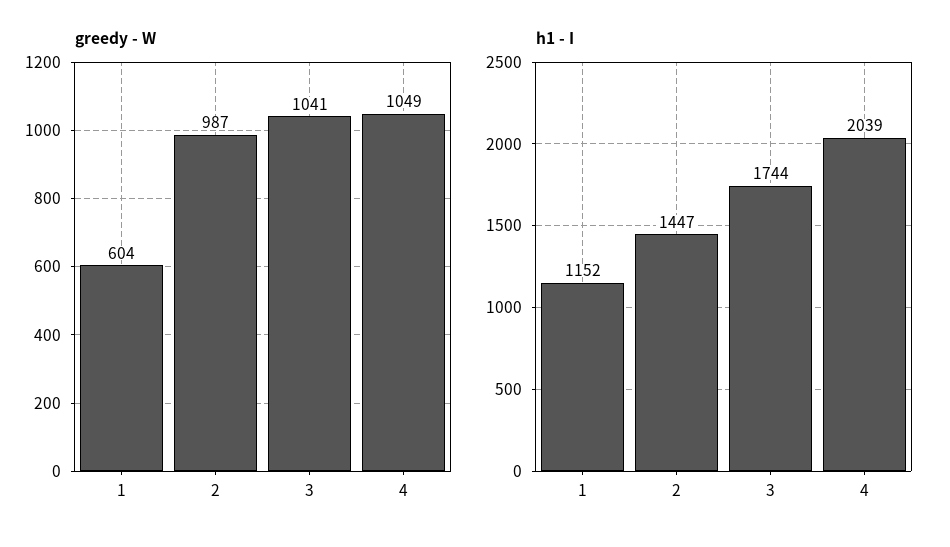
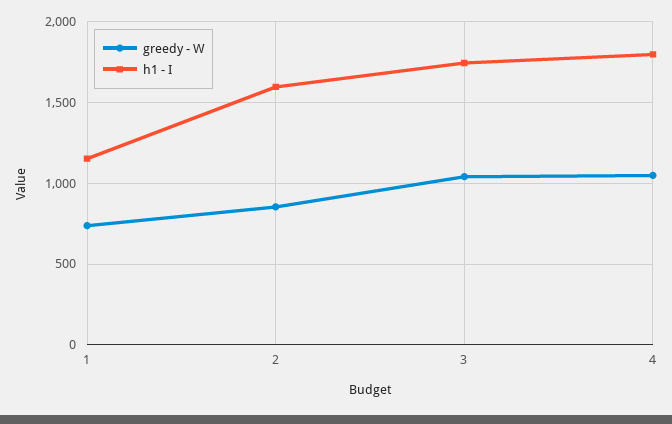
greedy - W, 1: 604 -> 750
greedy - W, 2: 987 -> 850
h1 - I, 2: 1447 -> 1600
h1 - I, 4: 2039 -> 1800

